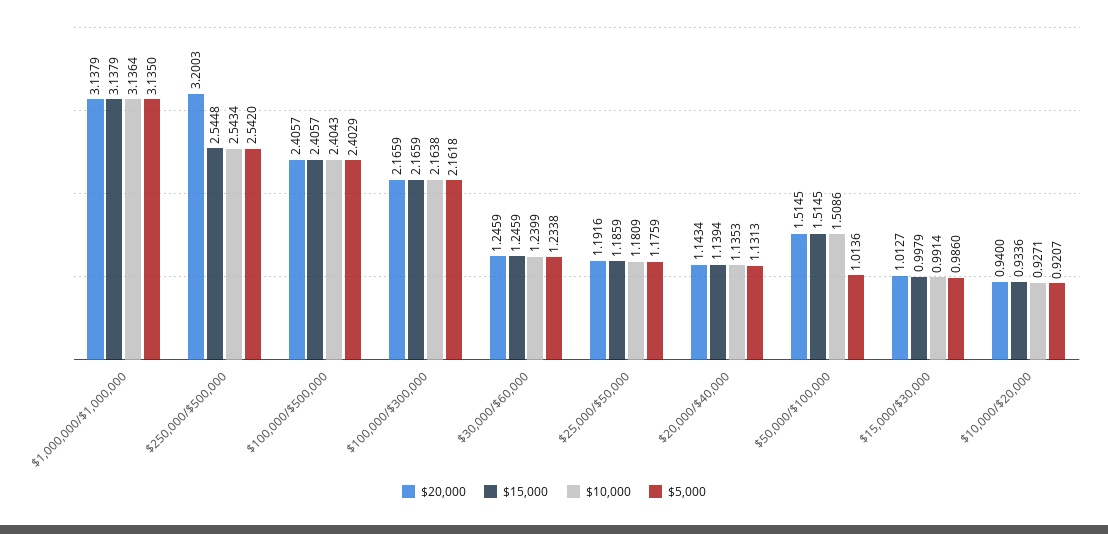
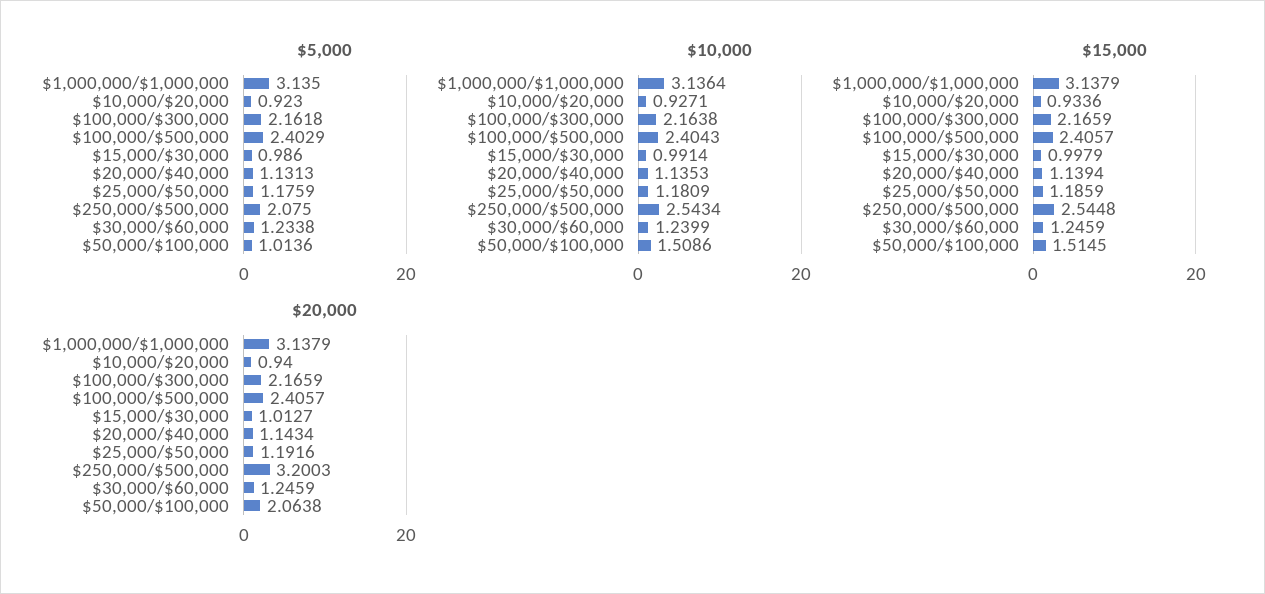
$5,000, $250,000/$500,000: 2.542 -> 2.075
$20,000, $50,000/$100,000: 1.5145 -> 2.0638
$5,000, $10,000/$20,000: 0.9207 -> 0.923

